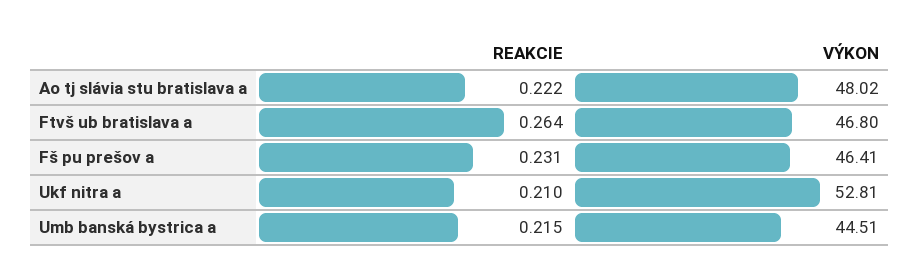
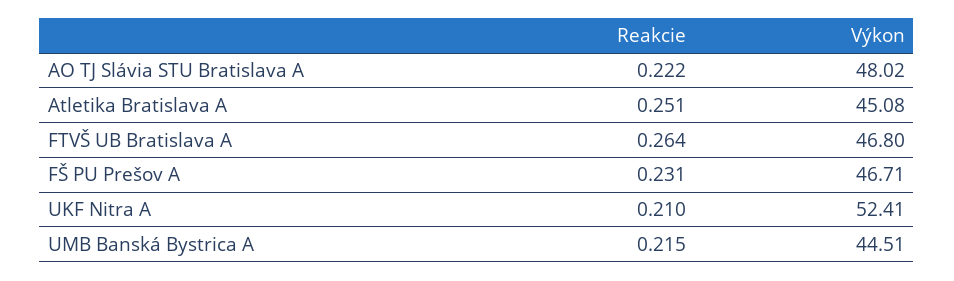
VÝKON, Fš pu prešov a: 46.41 -> 46.71
VÝKON, Ukf nitra a: 52.81 -> 52.41
REAKCIE, Atletika Bratislava A: none -> 0.251
VÝKON, Atletika Bratislava A: none -> 45.08

